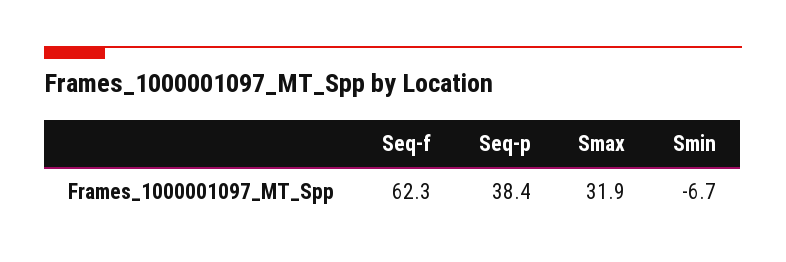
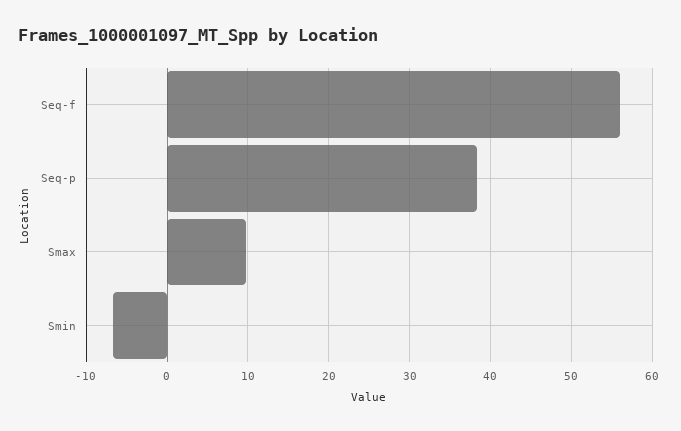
Seq-f: 62.3 -> 56
Smax: 31.9 -> 10

